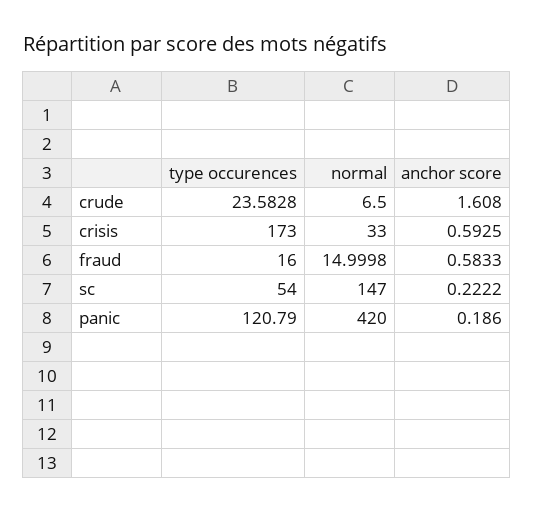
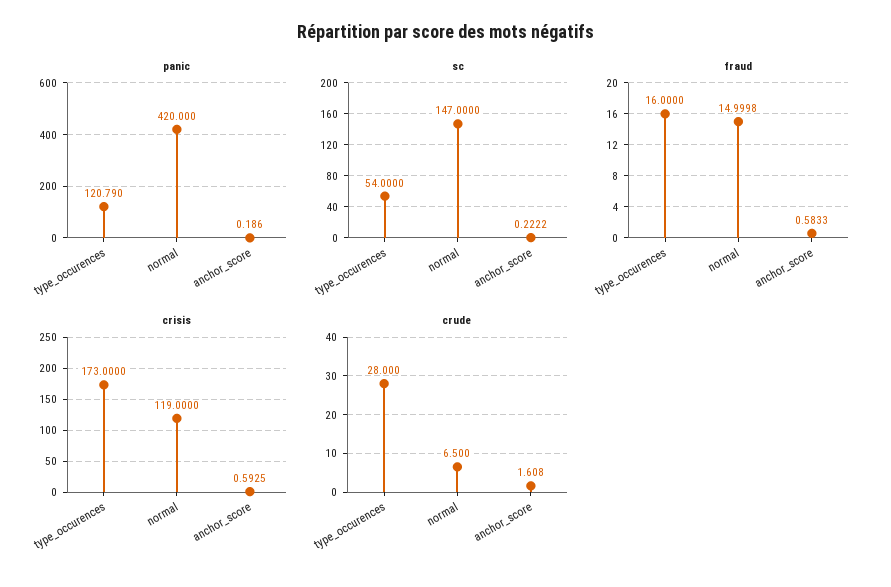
crude, type occurences: 23.5828 -> 28
crisis, normal: 33 -> 119

